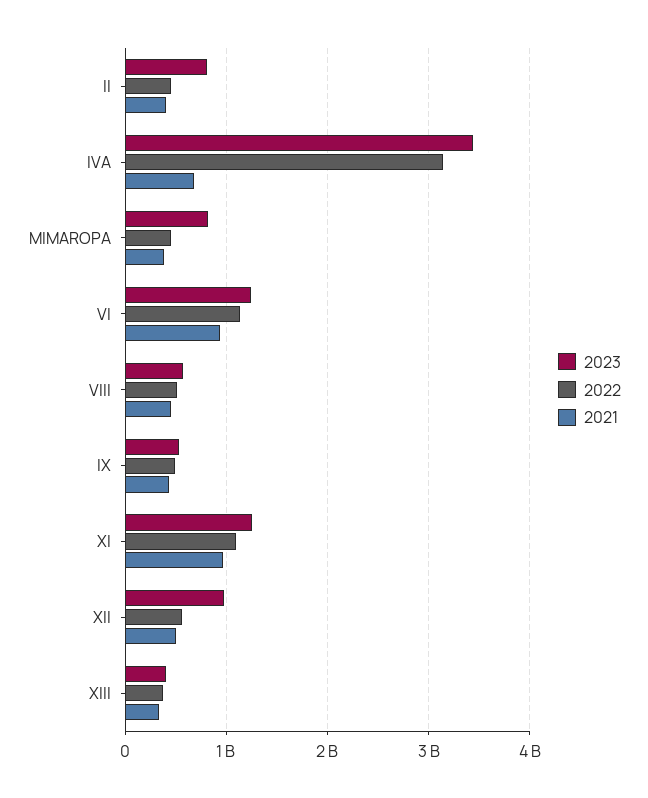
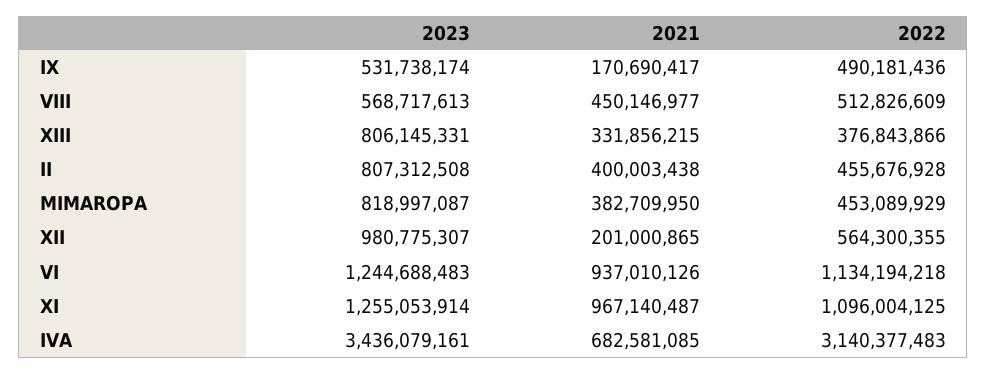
2021, IX: 400000000 -> 170690417
2021, XII: 500000000 -> 201000865
2023, XIII: 400000000 -> 806145331

